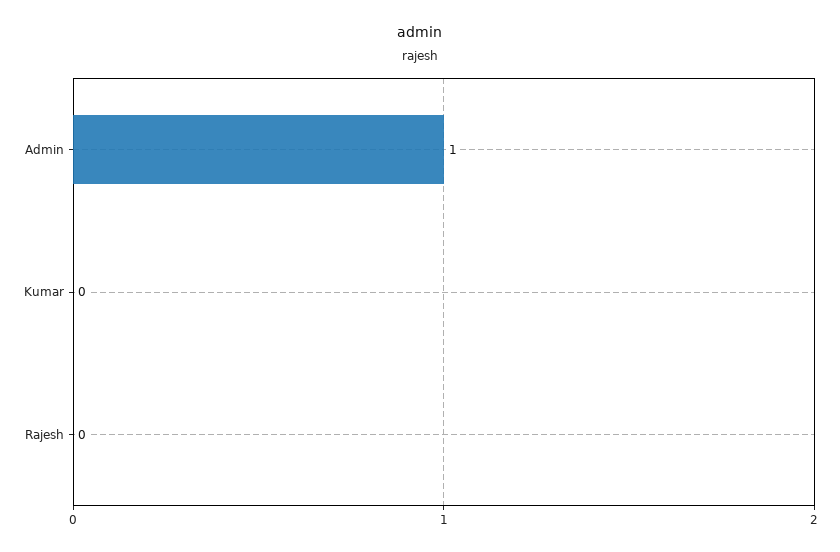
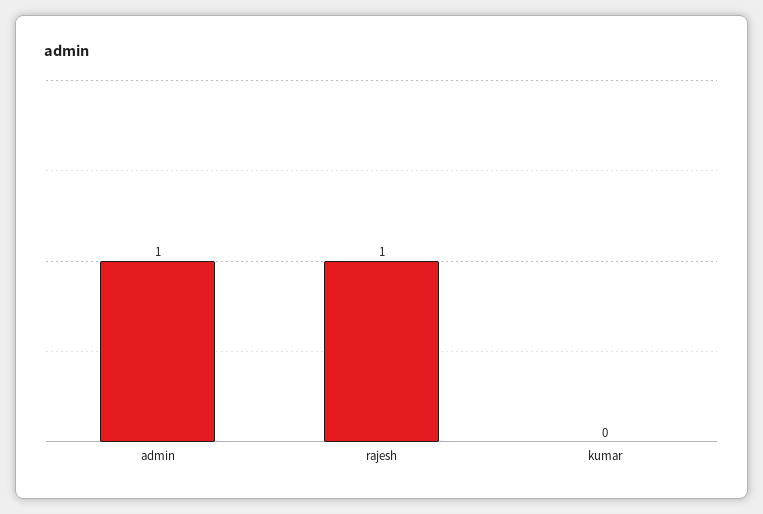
Rajesh: 0 -> 1

